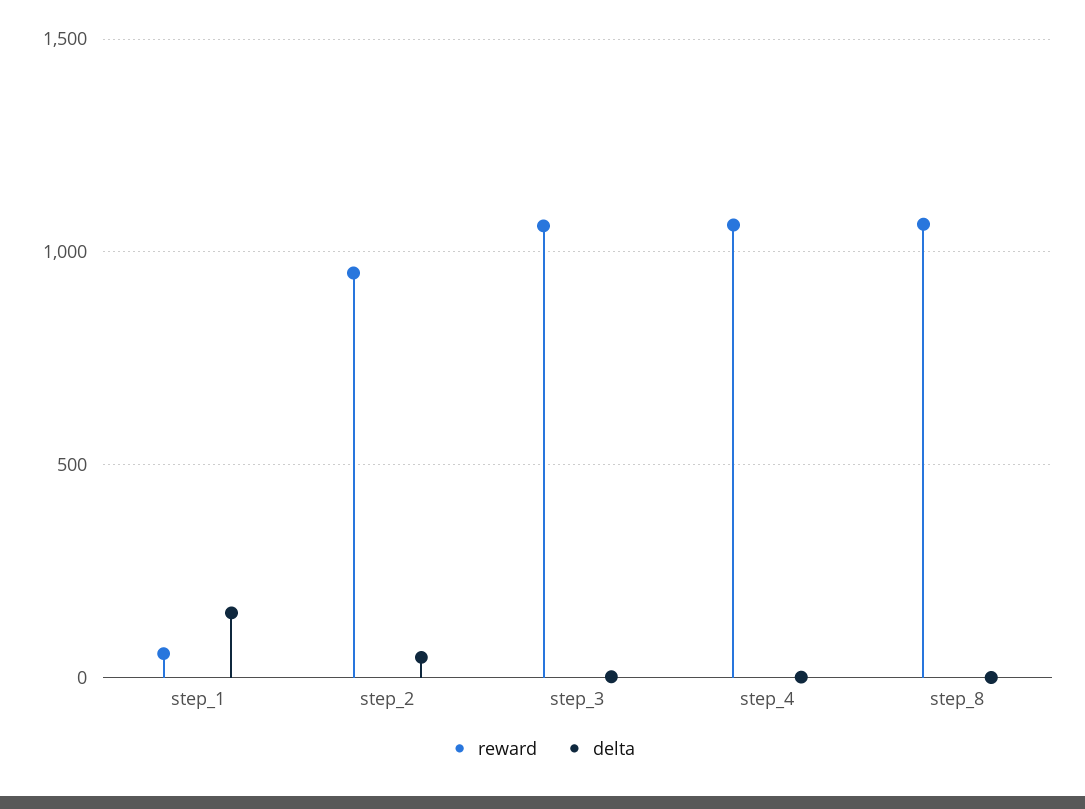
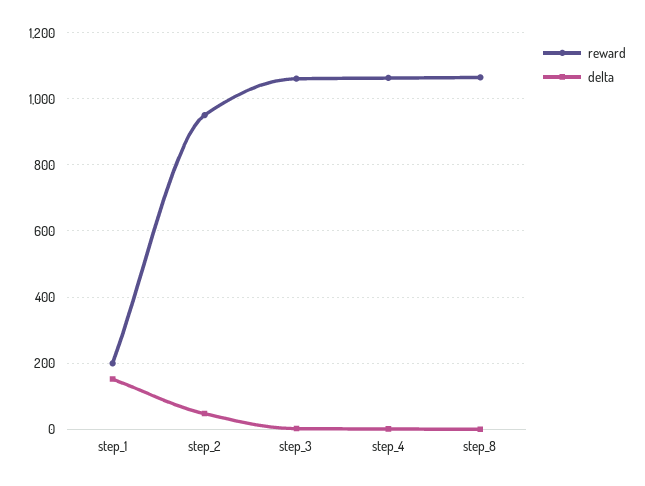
reward, step_1: 50 -> 200

